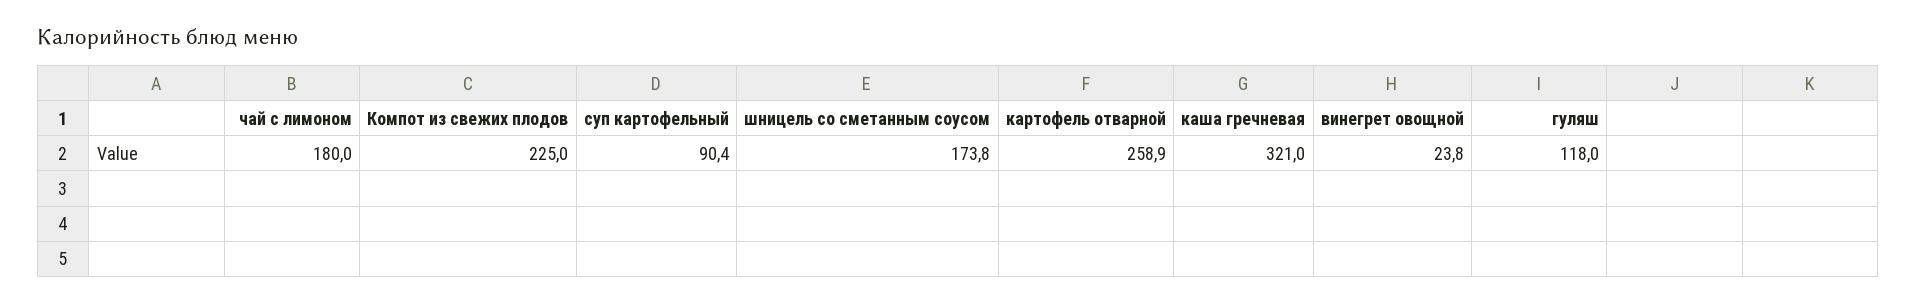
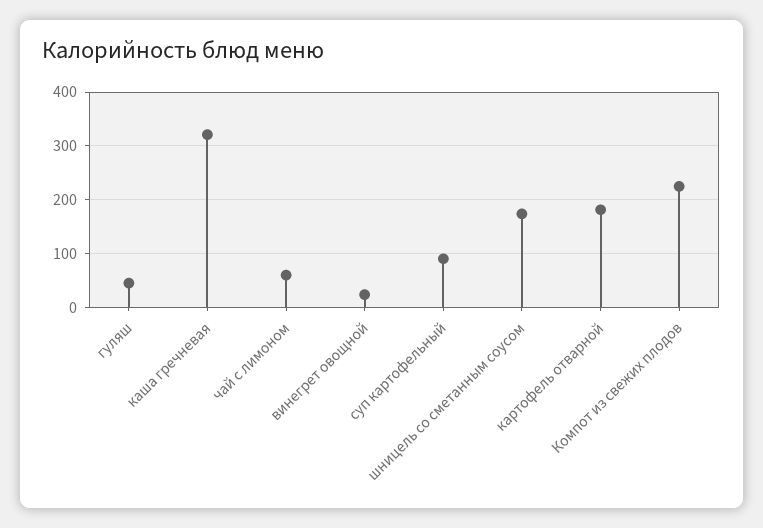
чай с лимоном: 180 -> 60
картофель отварной: 258.9 -> 180
гуляш: 118 -> 40

